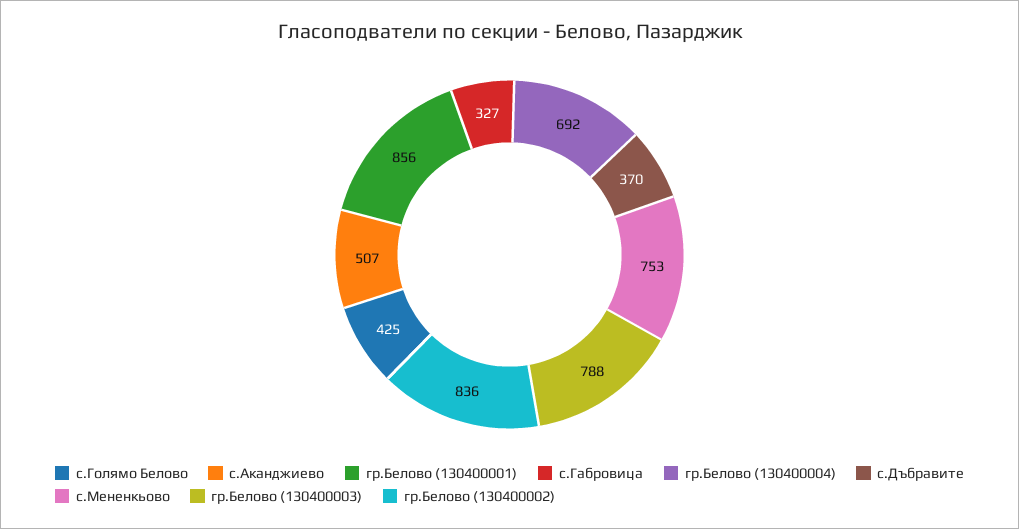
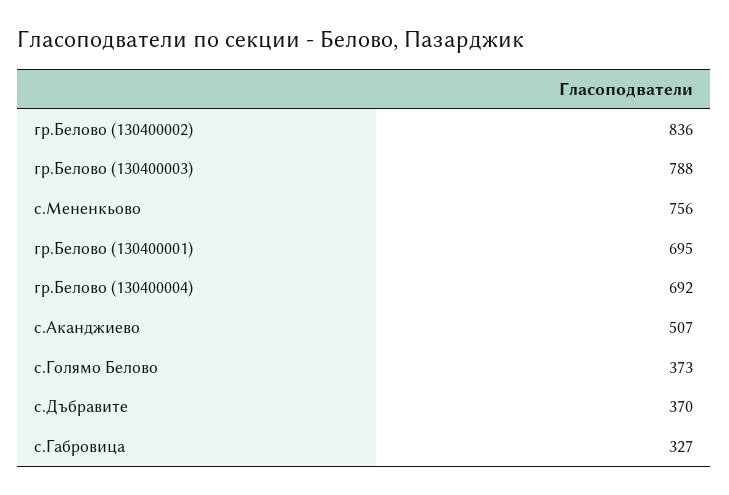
с.Голямо Белово: 425 -> 373
гр.Белово (130400001): 856 -> 695
с.Мененкьово: 753 -> 756

